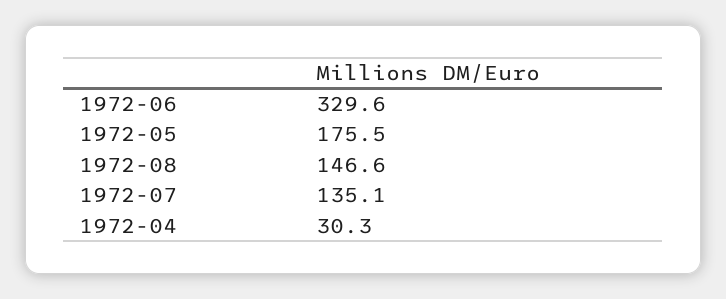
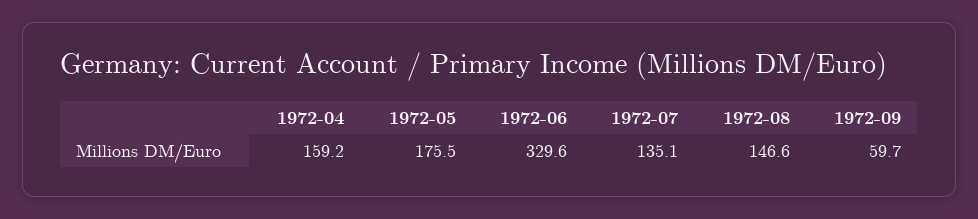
1972-04: 30.3 -> 159.2
1972-09: none -> 59.7

